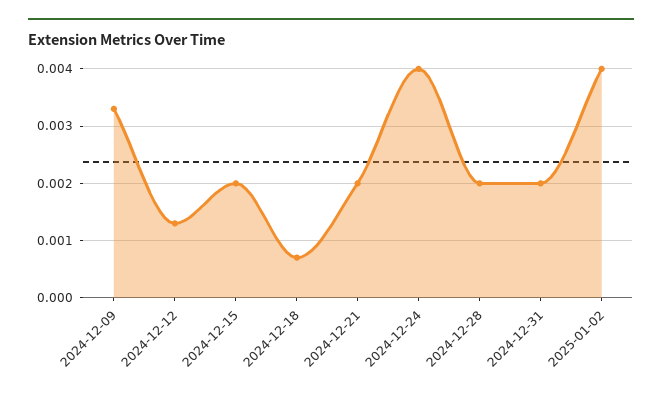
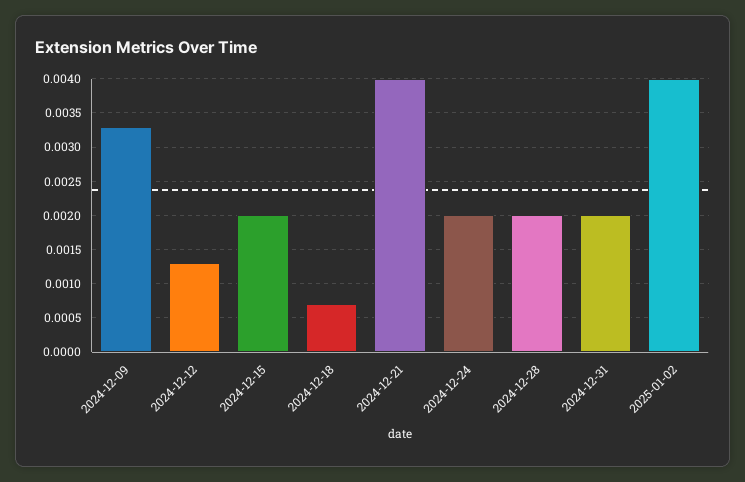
2024-12-21: 0.002 -> 0.004
2024-12-24: 0.004 -> 0.002

